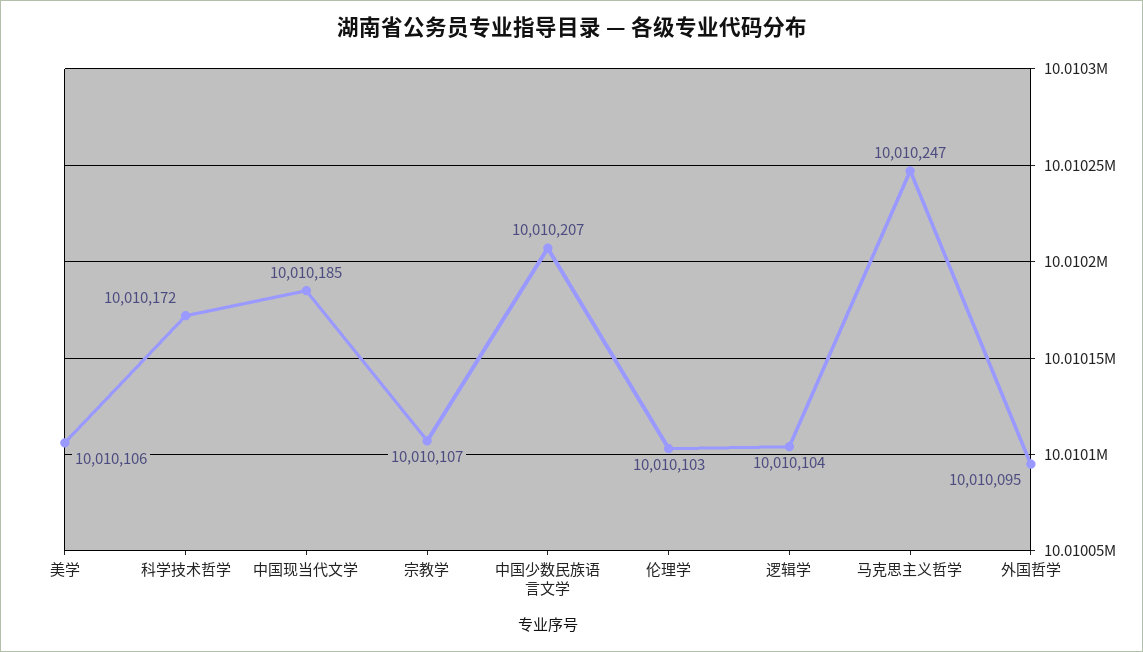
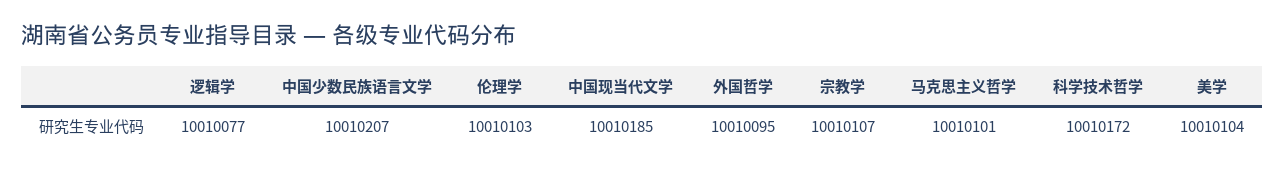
美学: 10010106 -> 10010104
逻辑学: 10010104 -> 10010077
马克思主义哲学: 10010247 -> 10010101

